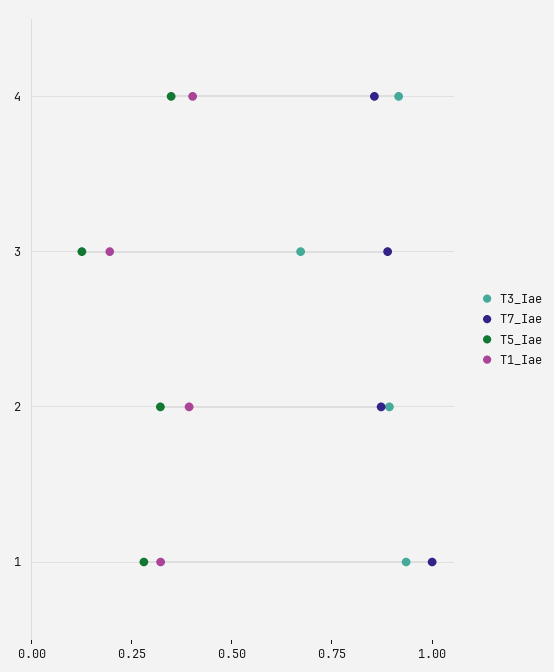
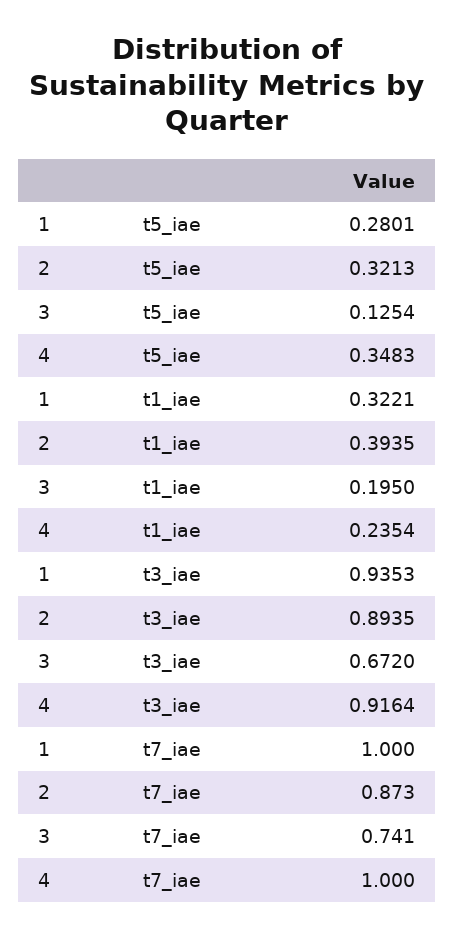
T7_Iae, 4: 0.85 -> 1
T1_Iae, 4: 0.4 -> 0.2354
T7_Iae, 3: 0.9 -> 0.741

